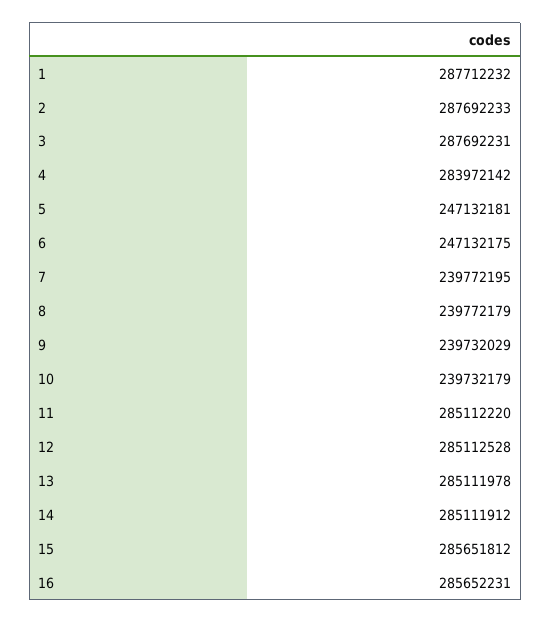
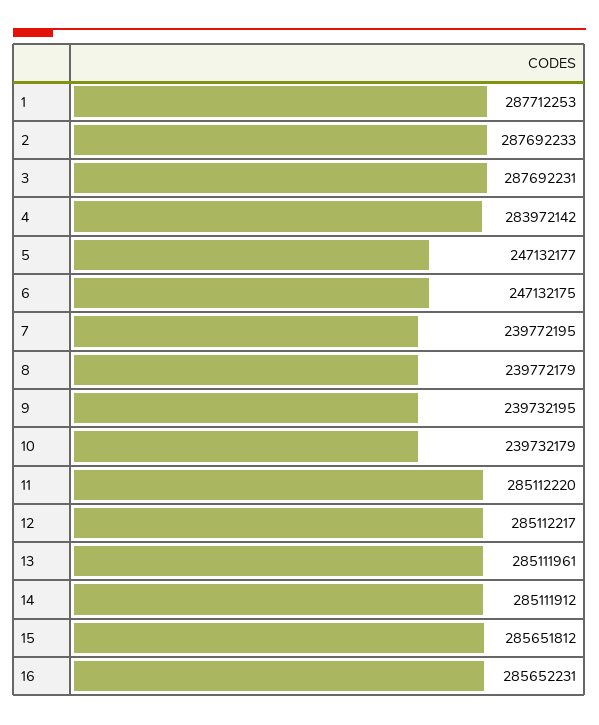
1: 287712232 -> 287712253
5: 247132181 -> 247132177
9: 239732029 -> 239732195
12: 285112528 -> 285112217
13: 285111978 -> 285111961

